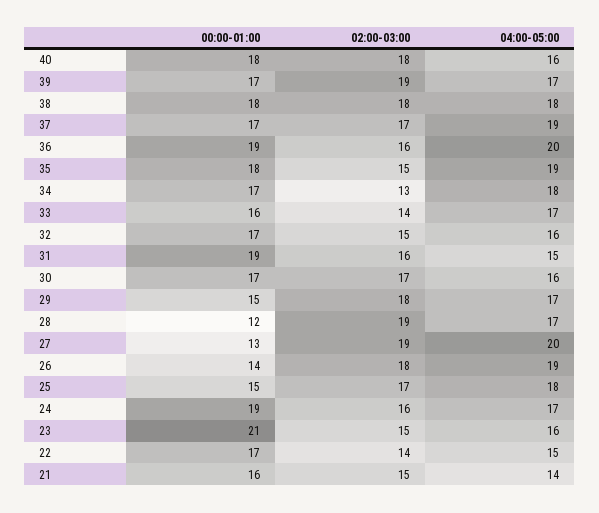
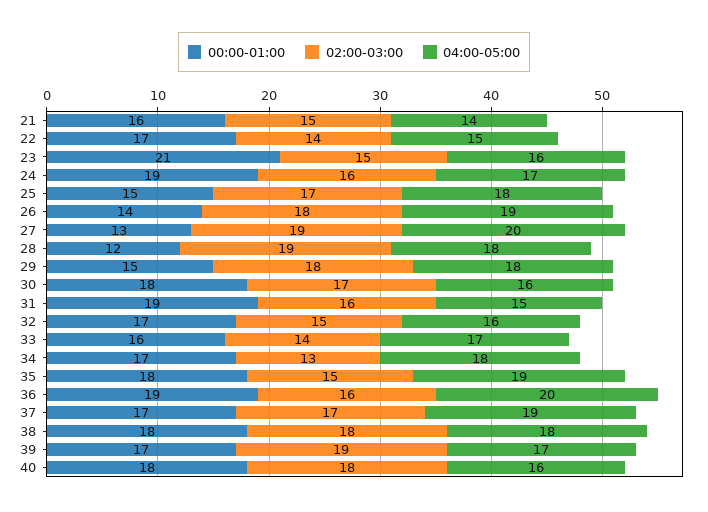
00:00-01:00, 30: 17 -> 18
04:00-05:00, 29: 17 -> 18
04:00-05:00, 28: 17 -> 18

